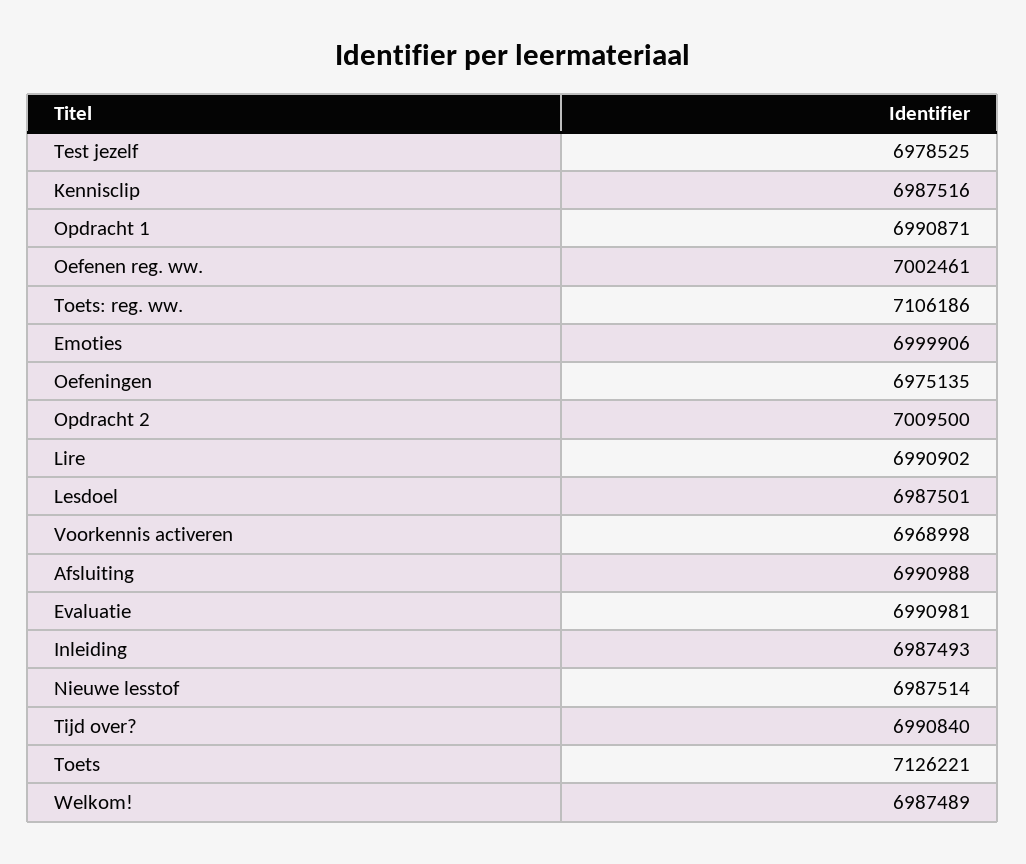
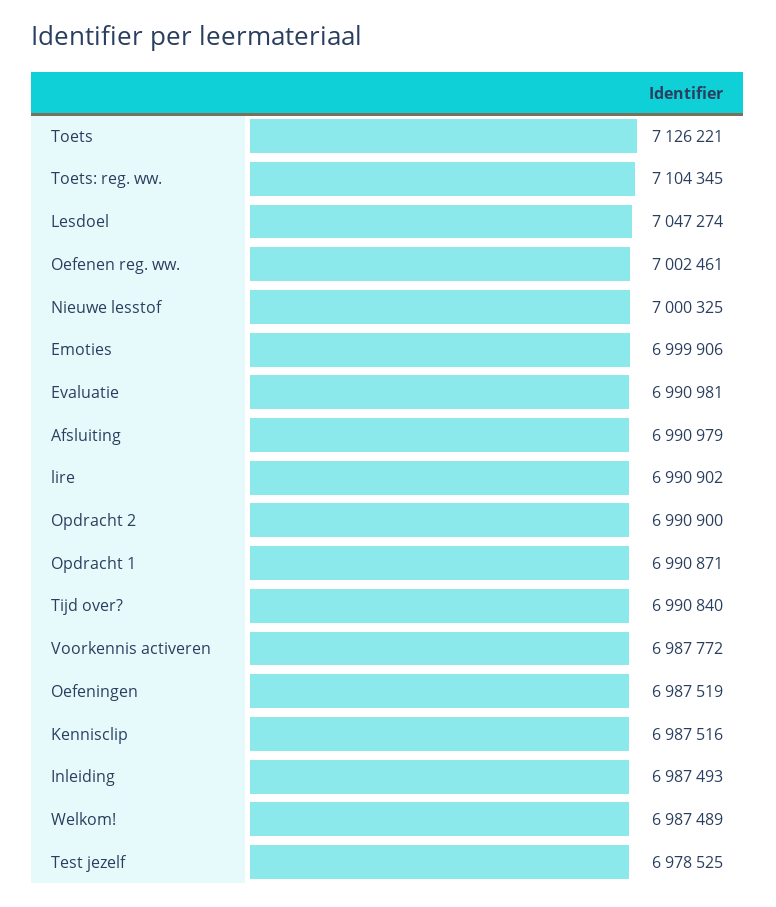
Toets: reg. ww.: 7106186 -> 7104345
Oefeningen: 6975135 -> 6987519
Opdracht 2: 7009500 -> 6990900
Lesdoel: 6987501 -> 7047274
Voorkennis activeren: 6968998 -> 6987772
Afsluiting: 6990988 -> 6990979
Nieuwe lesstof: 6987514 -> 7000325

